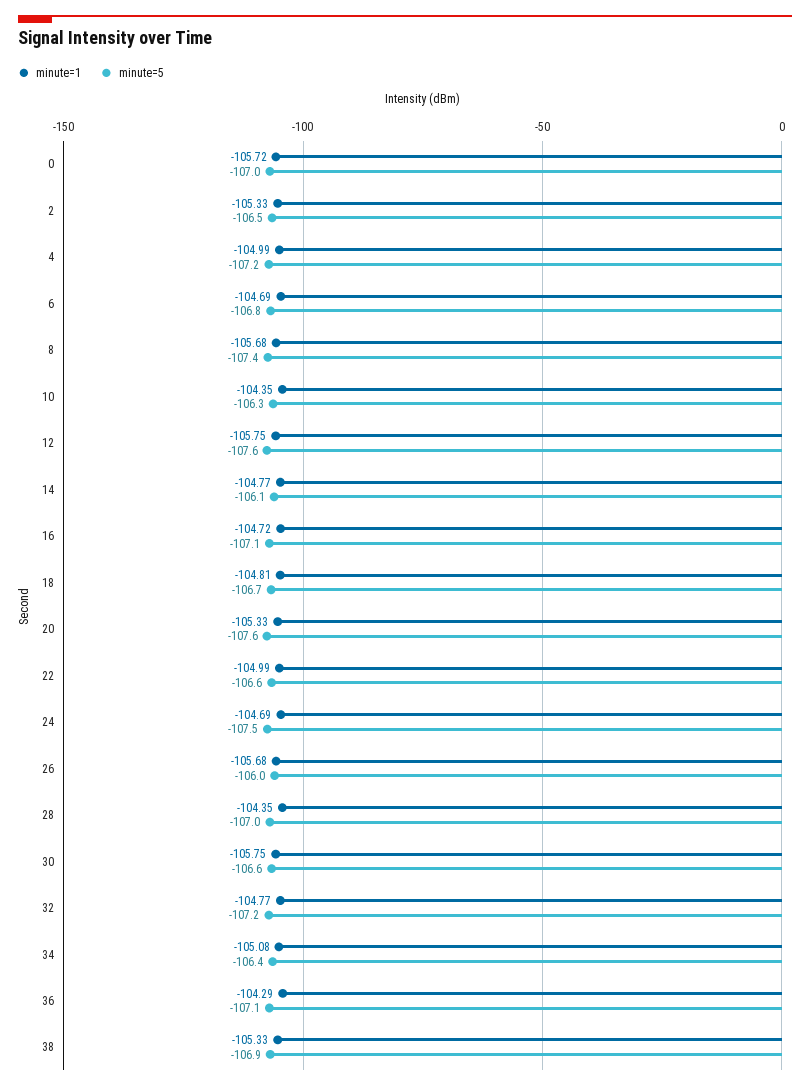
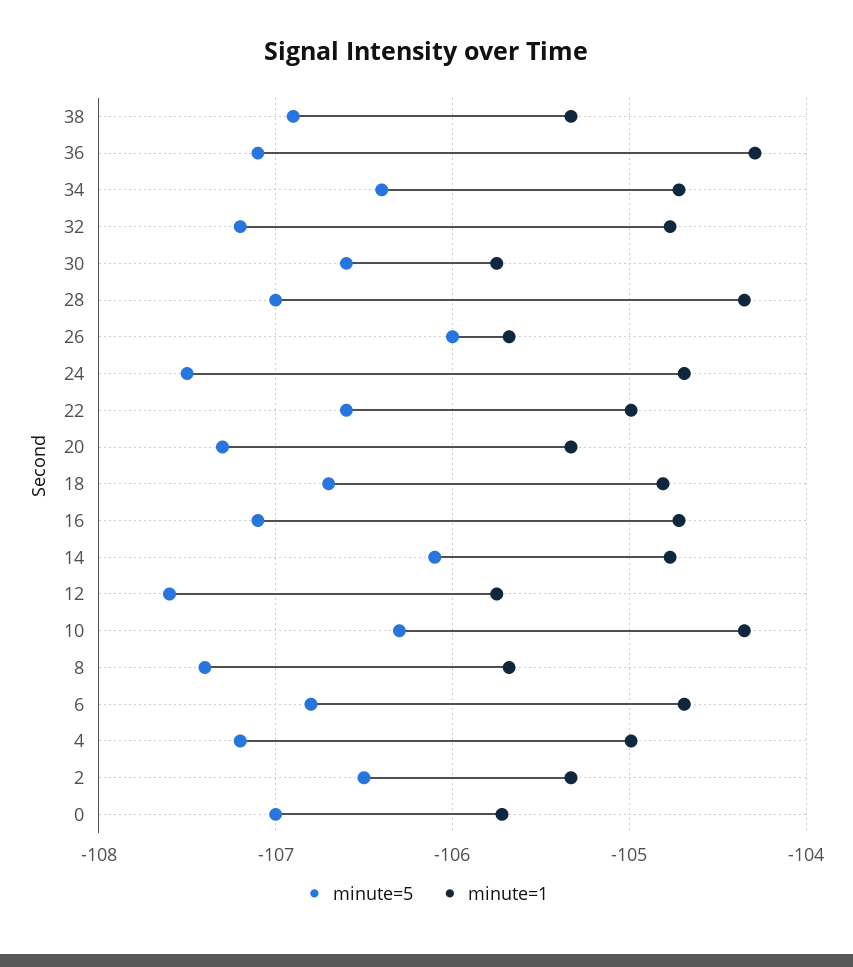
minute=5, 20: -107.6 -> -107.3
minute=1, 34: -105.08 -> -104.7

